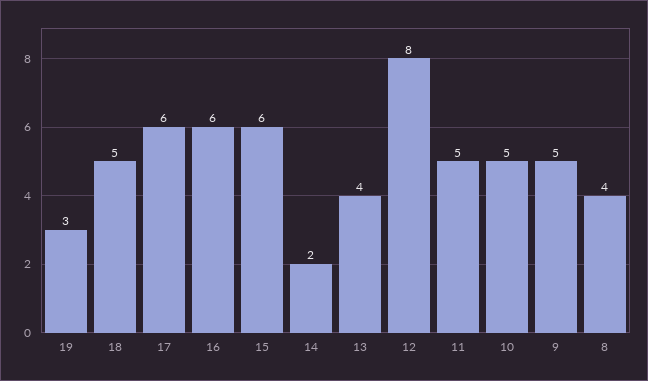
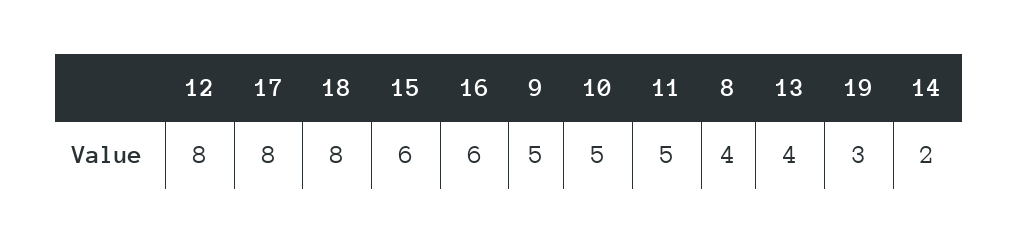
18: 5 -> 8
17: 6 -> 8

